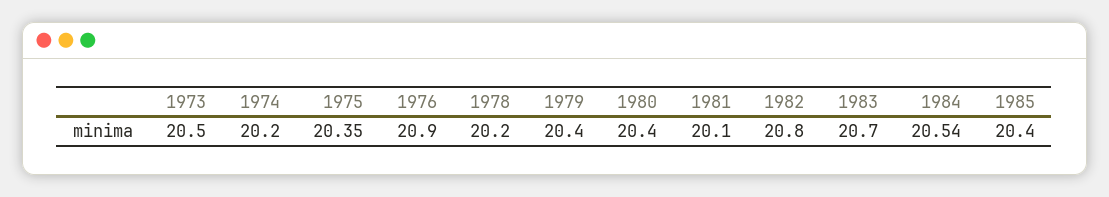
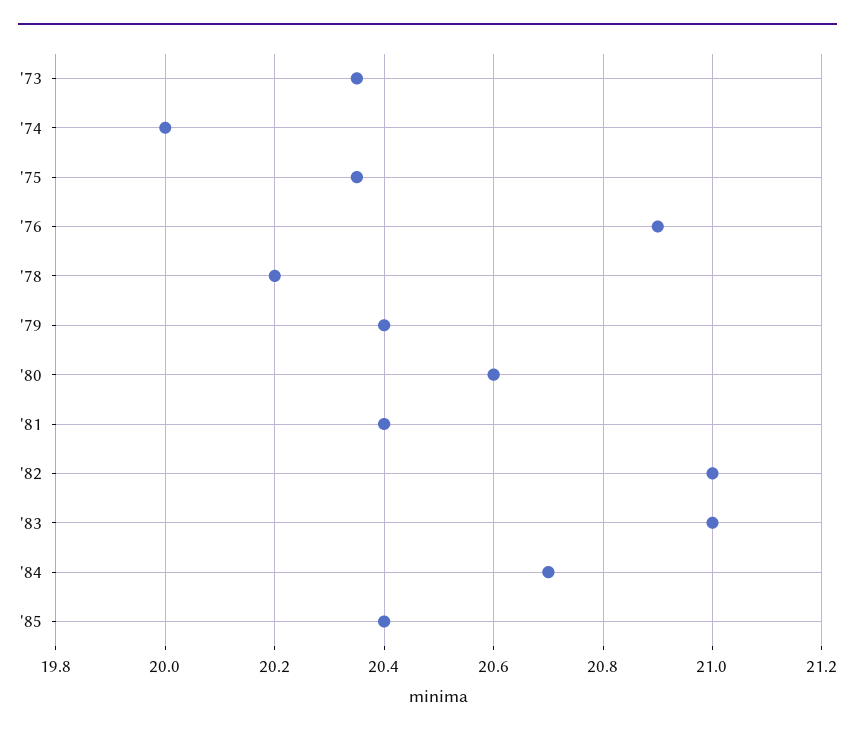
1973: 20.5 -> 20.35
1974: 20.2 -> 20
1980: 20.4 -> 20.6
1981: 20.1 -> 20.4
1982: 20.8 -> 21
1983: 20.7 -> 21
1984: 20.54 -> 20.7

